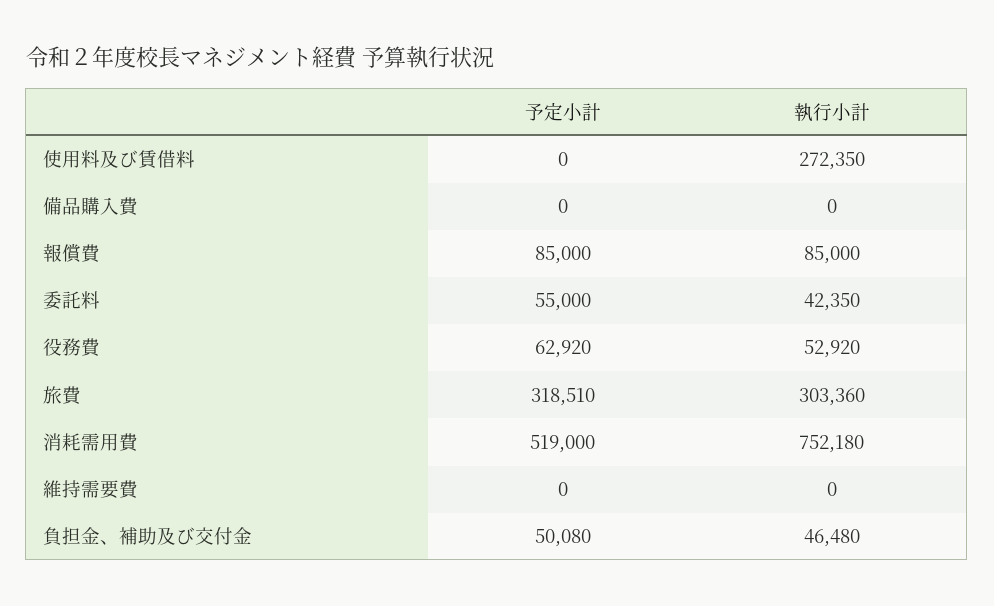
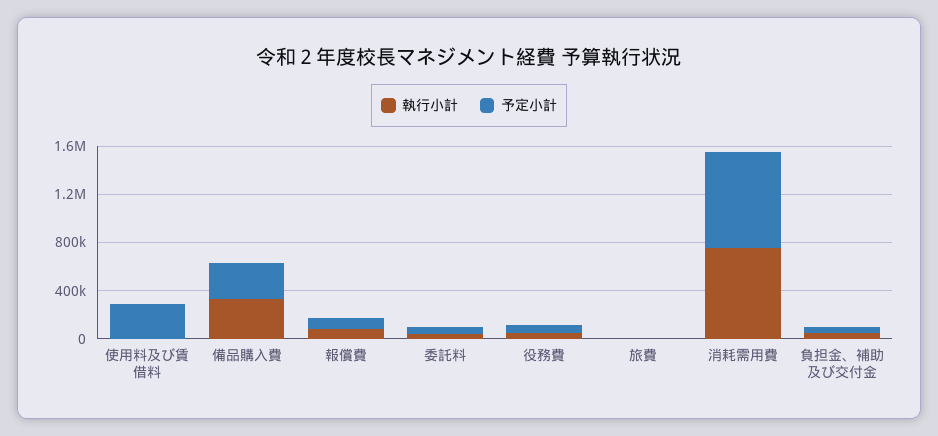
予定小計, 使用料及び賃借料: 0 -> 300000
執行小計, 使用料及び賃借料: 272350 -> 0
予定小計, 備品購入費: 0 -> 300000
執行小計, 備品購入費: 0 -> 300000
予定小計, 旅費: 318510 -> 0
執行小計, 旅費: 303360 -> 0
予定小計, 消耗需用費: 519000 -> 800000
予定小計, 維持需要費: 0 -> none
執行小計, 維持需要費: 0 -> none

